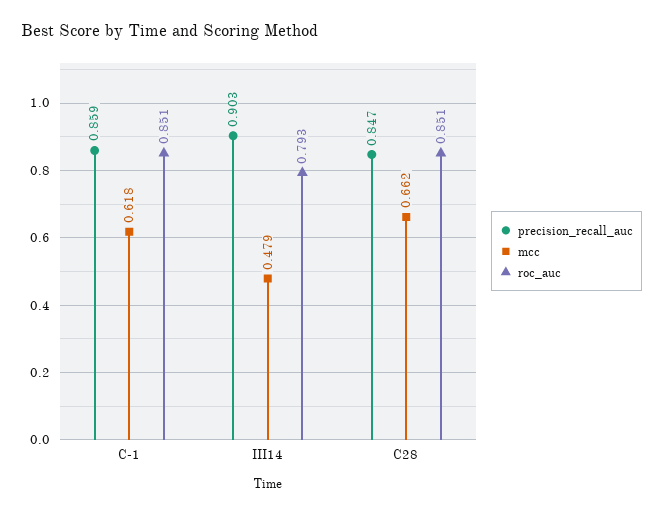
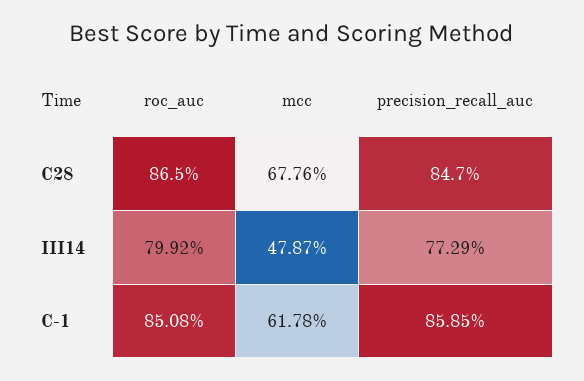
precision_recall_auc, III14: 0.903 -> 0.7729
roc_auc, III14: 0.793 -> 0.7992
mcc, C28: 0.662 -> 0.6776
roc_auc, C28: 0.851 -> 0.865

